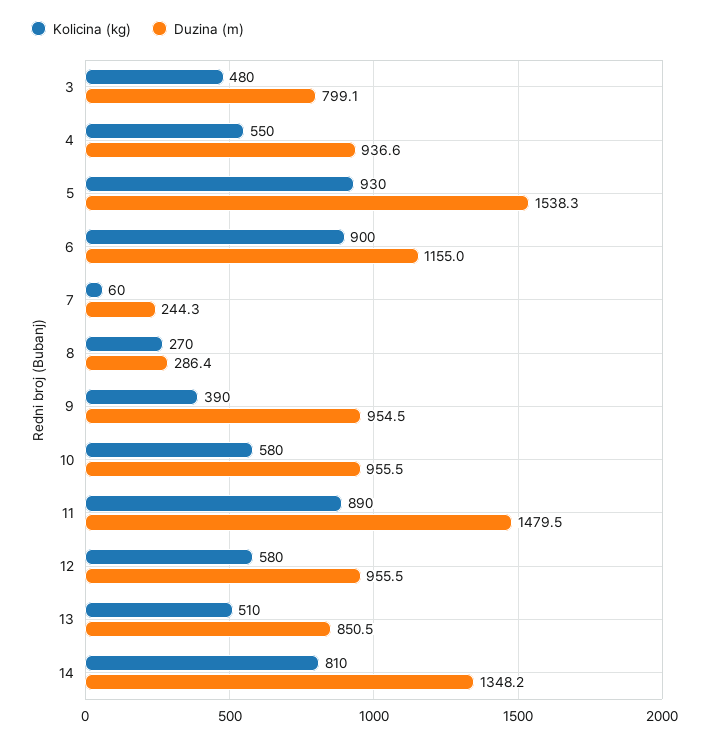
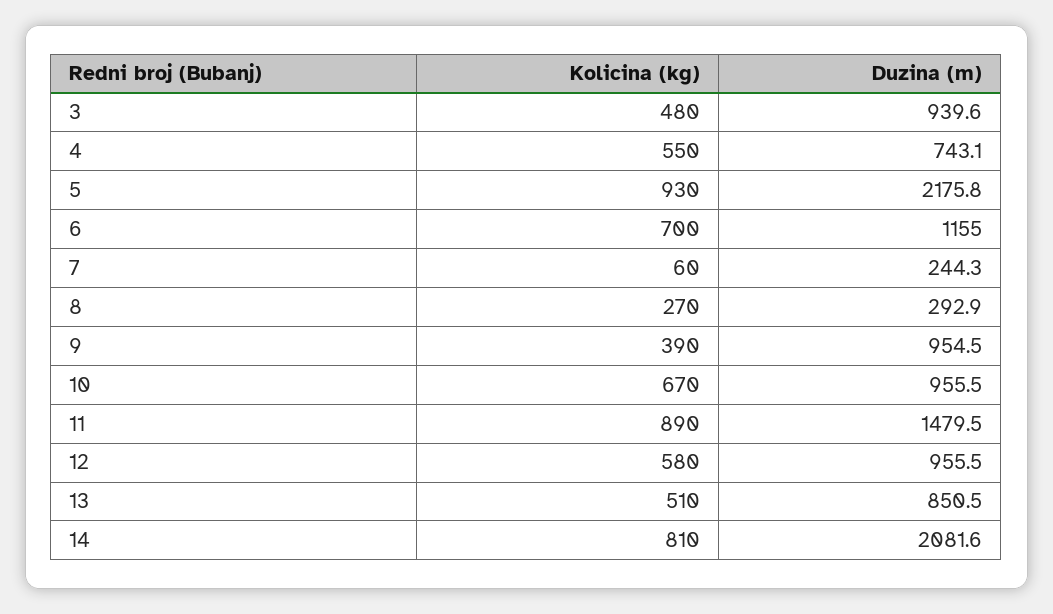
Duzina (m), 3: 799.1 -> 939.6
Duzina (m), 4: 936.6 -> 743.1
Duzina (m), 5: 1538.3 -> 2175.8
Kolicina (kg), 6: 900 -> 700
Duzina (m), 8: 286.4 -> 292.9
Kolicina (kg), 10: 580 -> 670
Duzina (m), 14: 1348.2 -> 2081.6

